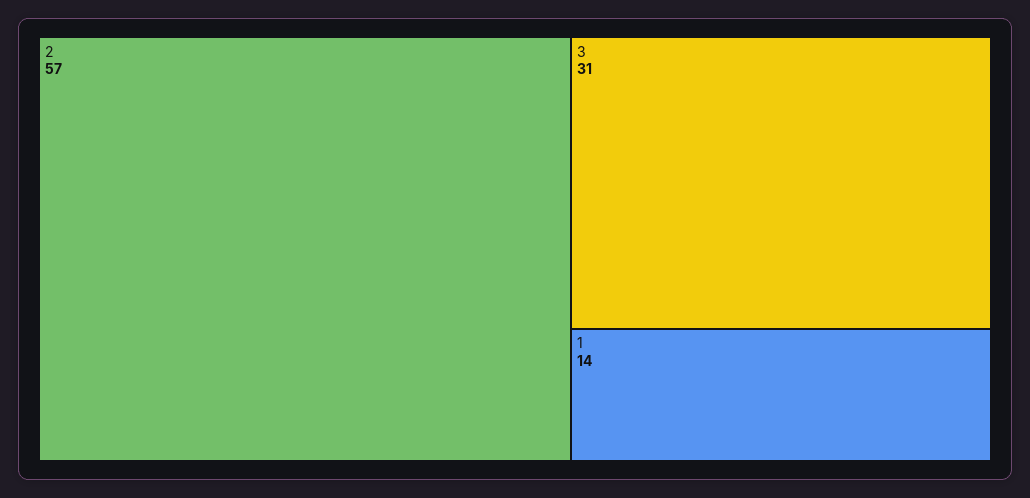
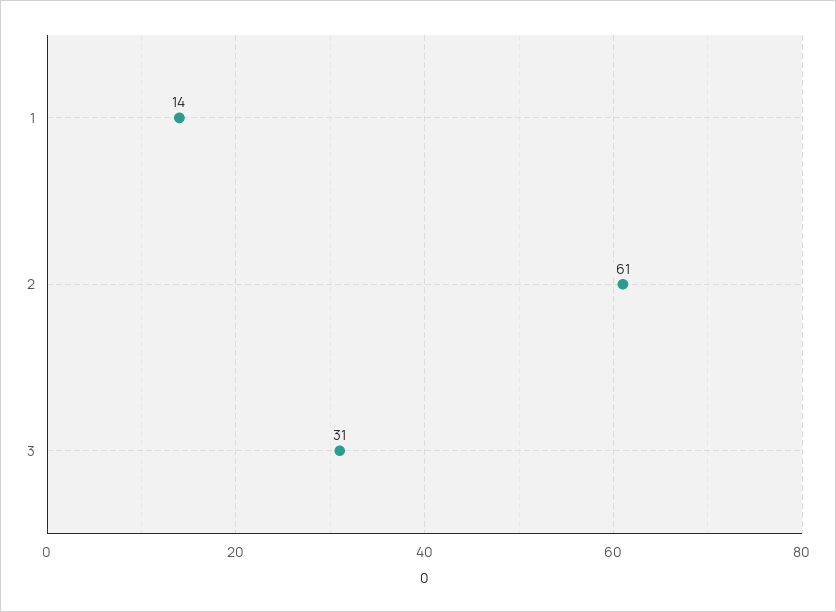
2: 57 -> 61

